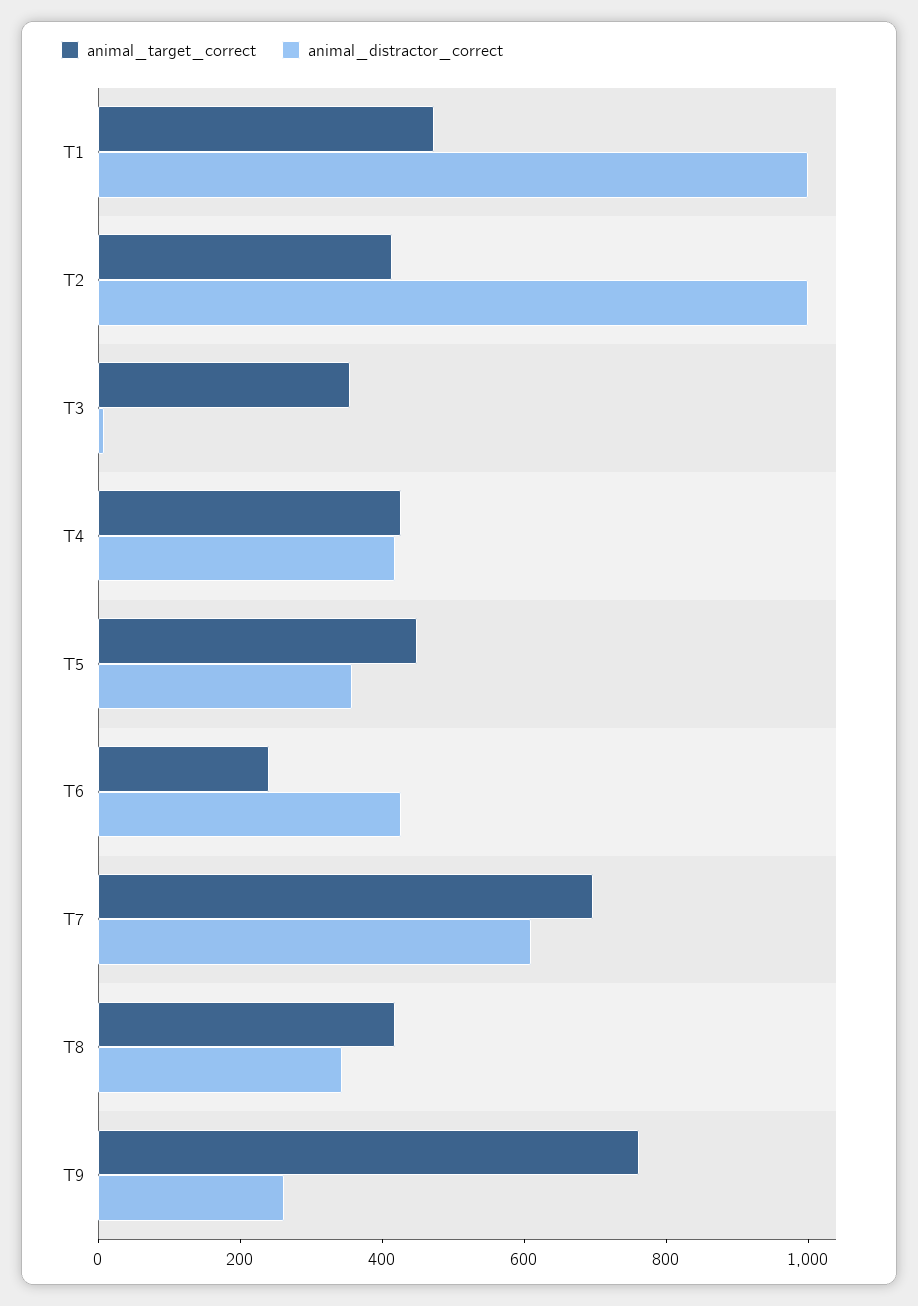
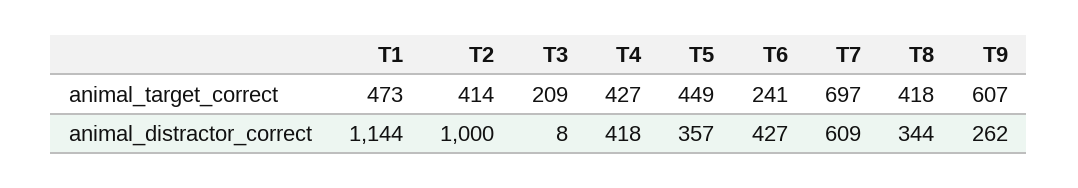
animal_distractor_correct, T1: 1000 -> 1144
animal_target_correct, T3: 350 -> 209
animal_target_correct, T9: 750 -> 607

